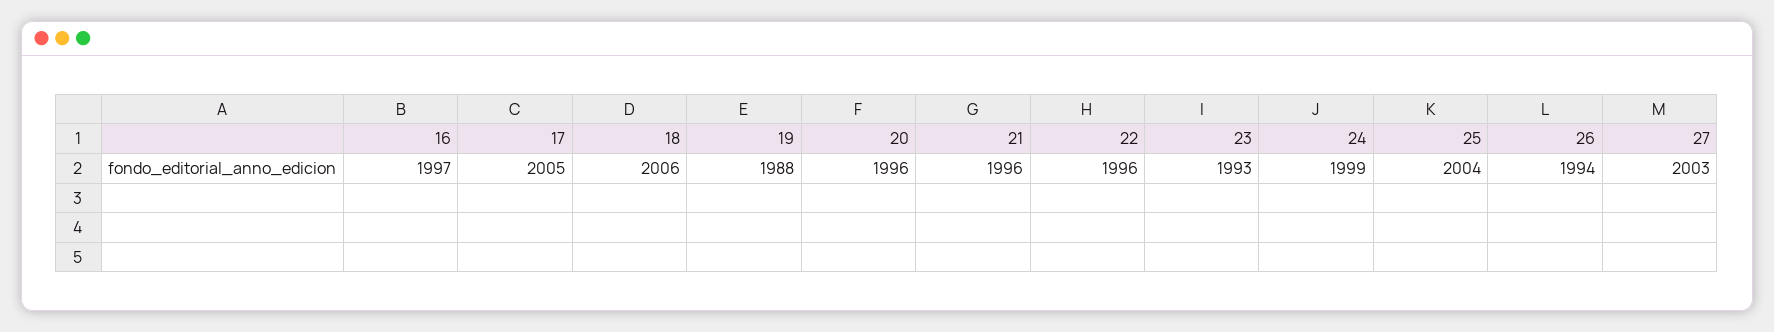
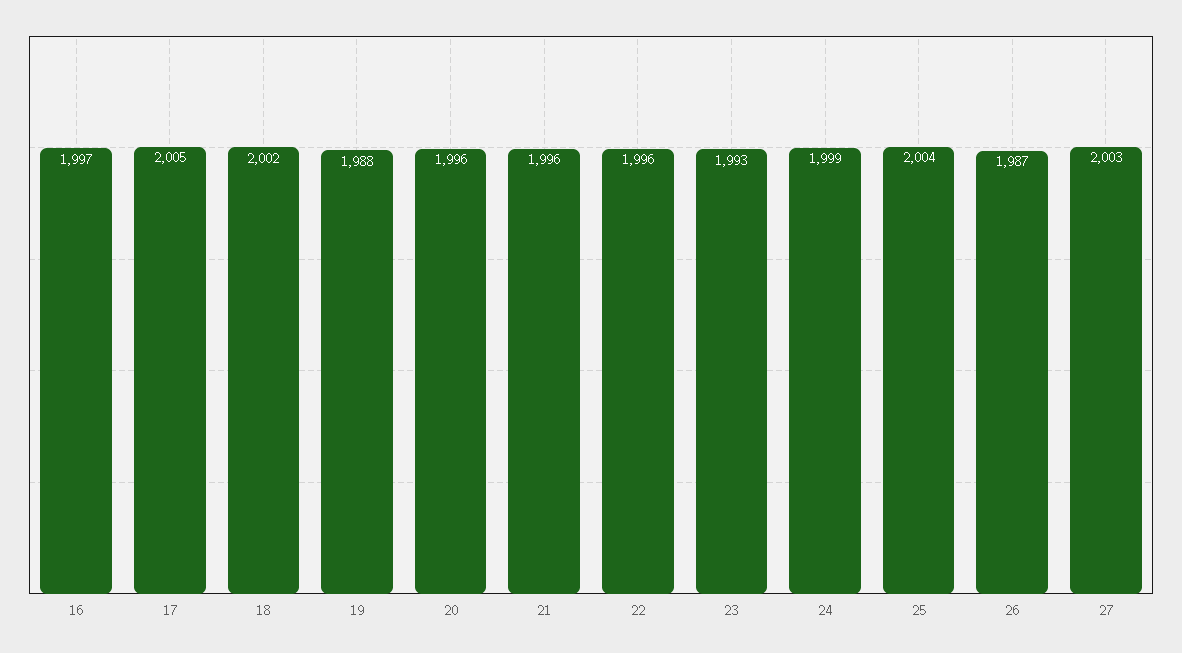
18: 2006 -> 2002
26: 1994 -> 1987

